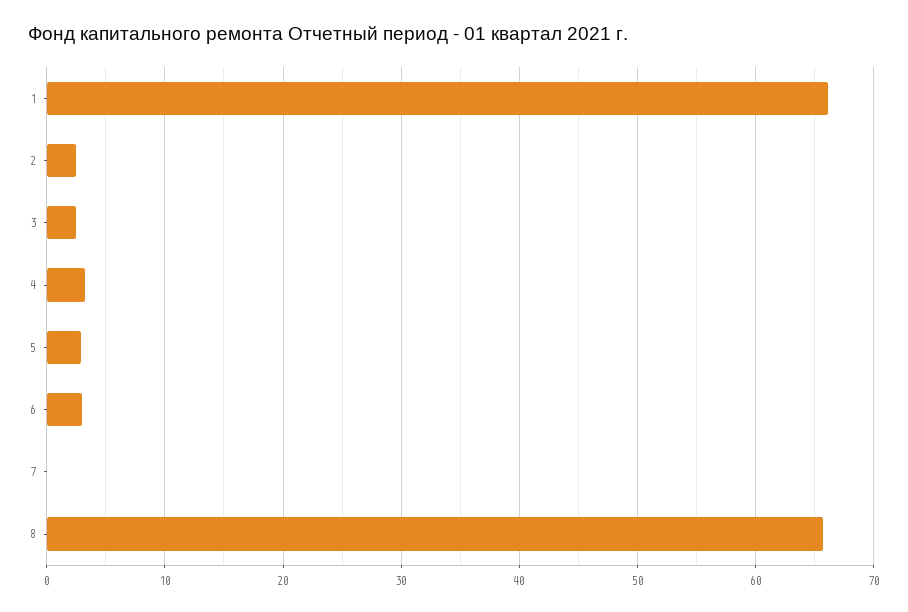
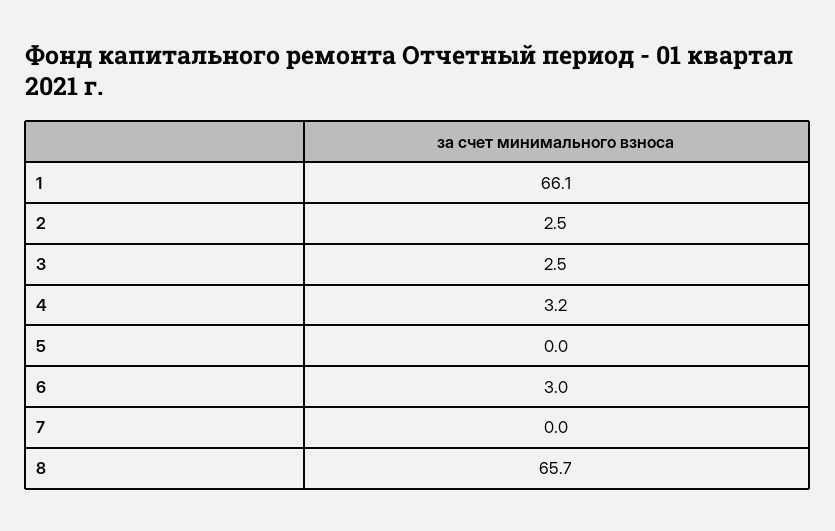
5: 3 -> 0

